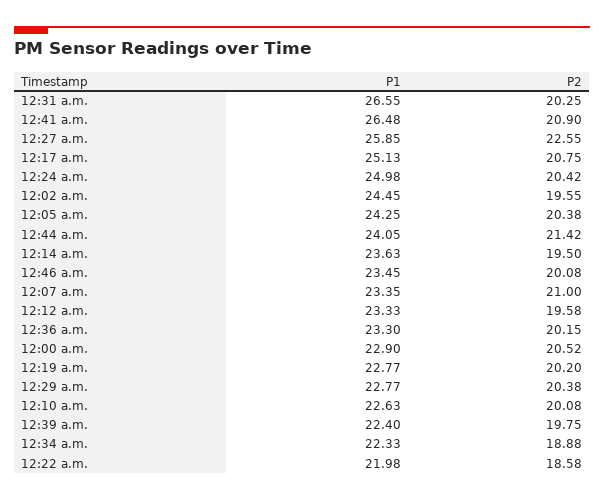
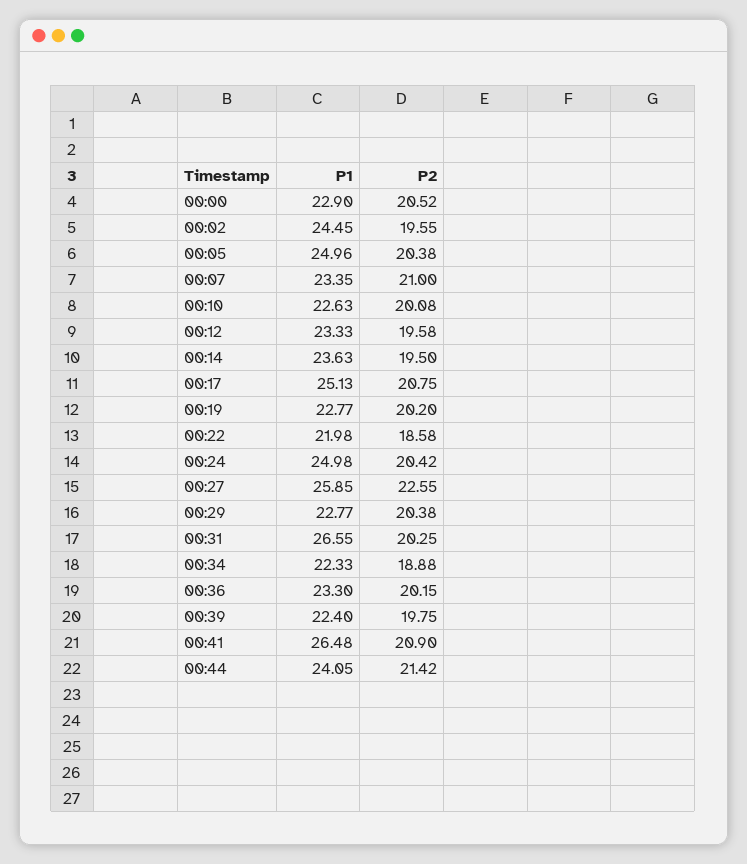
P1, 12:05 a.m.: 24.25 -> 24.96
P1, 12:46 a.m.: 23.45 -> none
P2, 12:46 a.m.: 20.08 -> none

